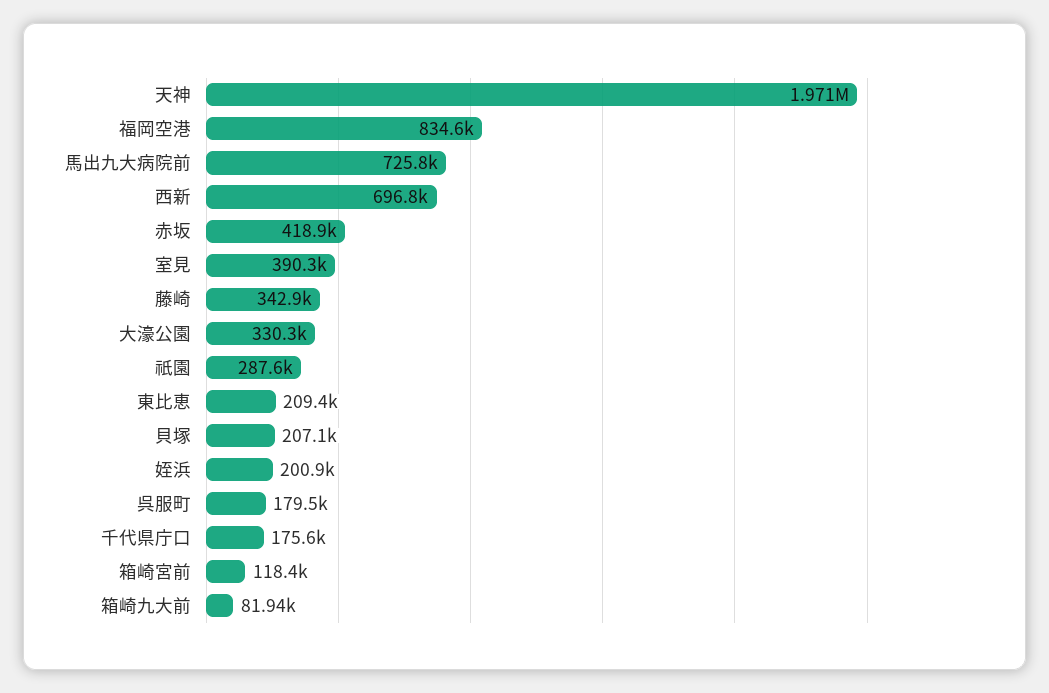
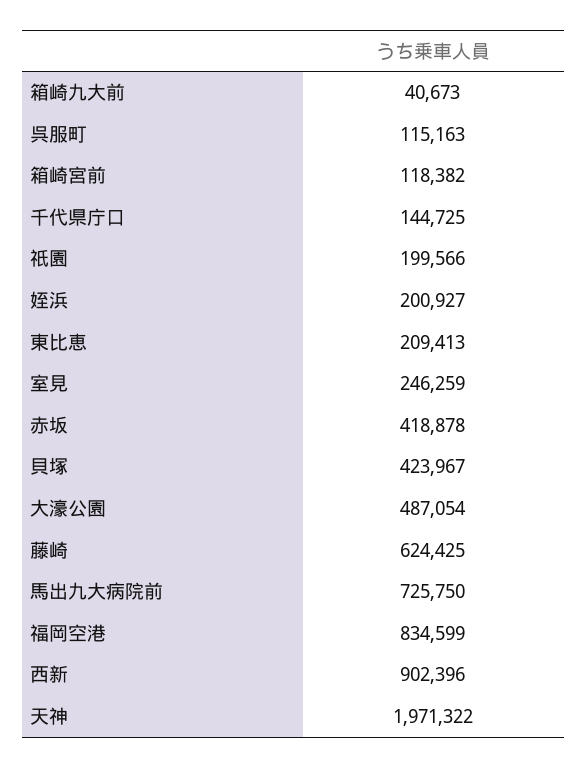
西新: 696800 -> 902396
室見: 390300 -> 246259
藤崎: 342900 -> 624425
大濠公園: 330300 -> 487054
祇園: 287600 -> 199566
貝塚: 207100 -> 423967
呉服町: 179500 -> 115163
千代県庁口: 175600 -> 144725
箱崎九大前: 81940 -> 40673

